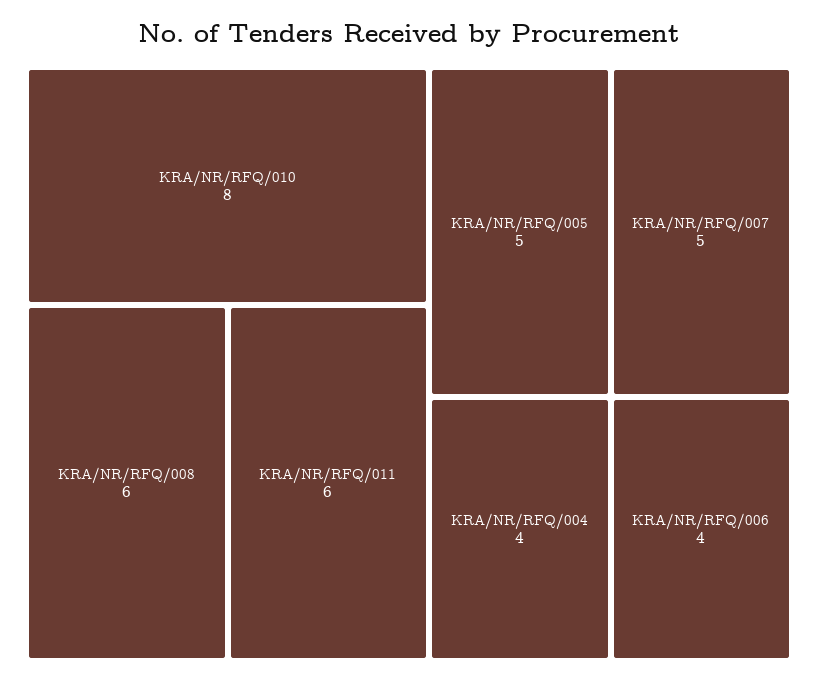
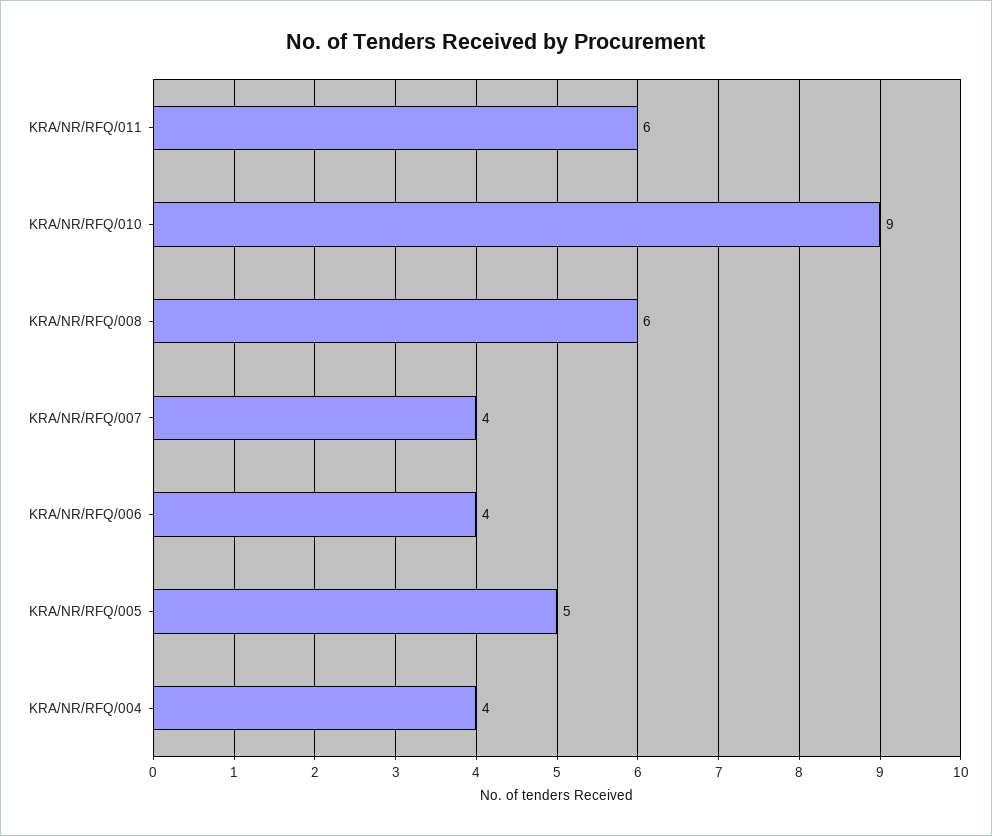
KRA/NR/RFQ/010: 8 -> 9
KRA/NR/RFQ/007: 5 -> 4

